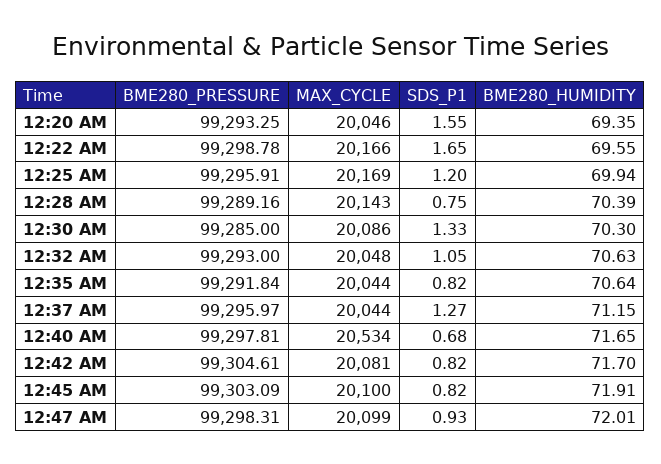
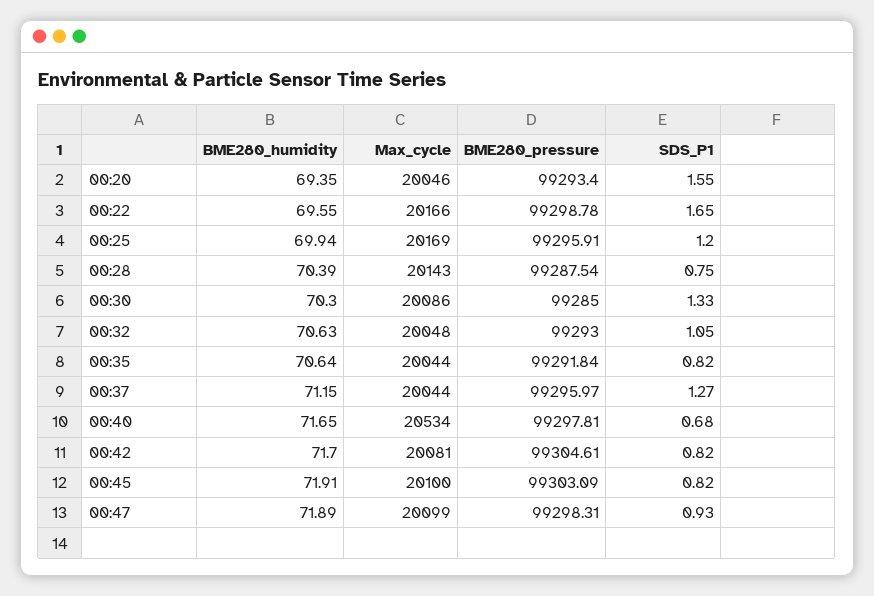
BME280_PRESSURE, 12:20 AM: 99293.25 -> 99293.4
BME280_PRESSURE, 12:28 AM: 99289.16 -> 99287.54
BME280_HUMIDITY, 12:47 AM: 72.01 -> 71.89

